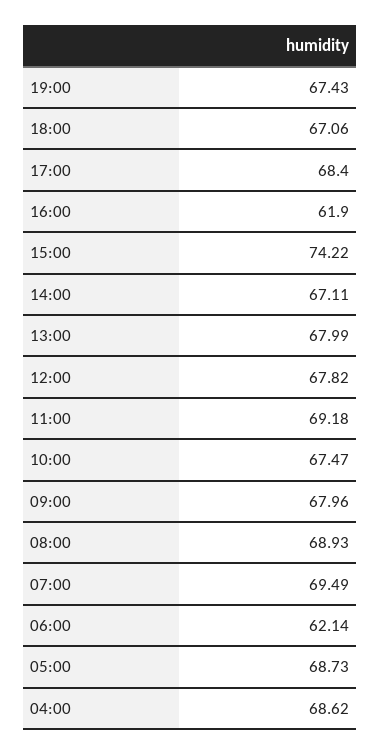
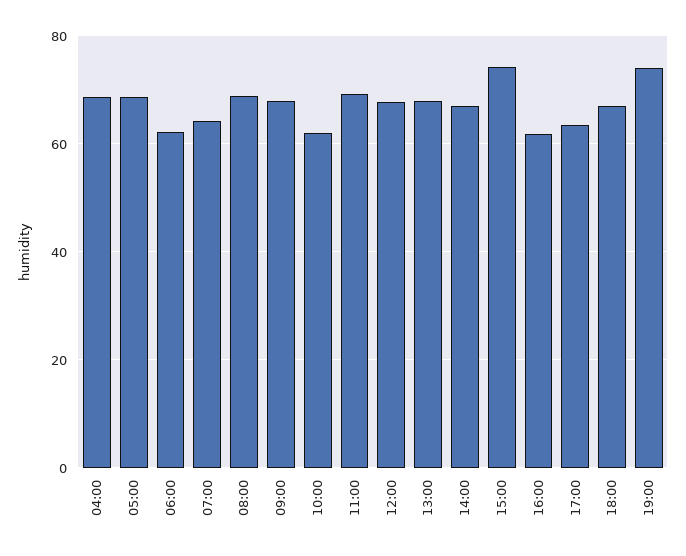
19:00: 67.43 -> 74
17:00: 68.4 -> 64
10:00: 67.47 -> 62
07:00: 69.49 -> 64

